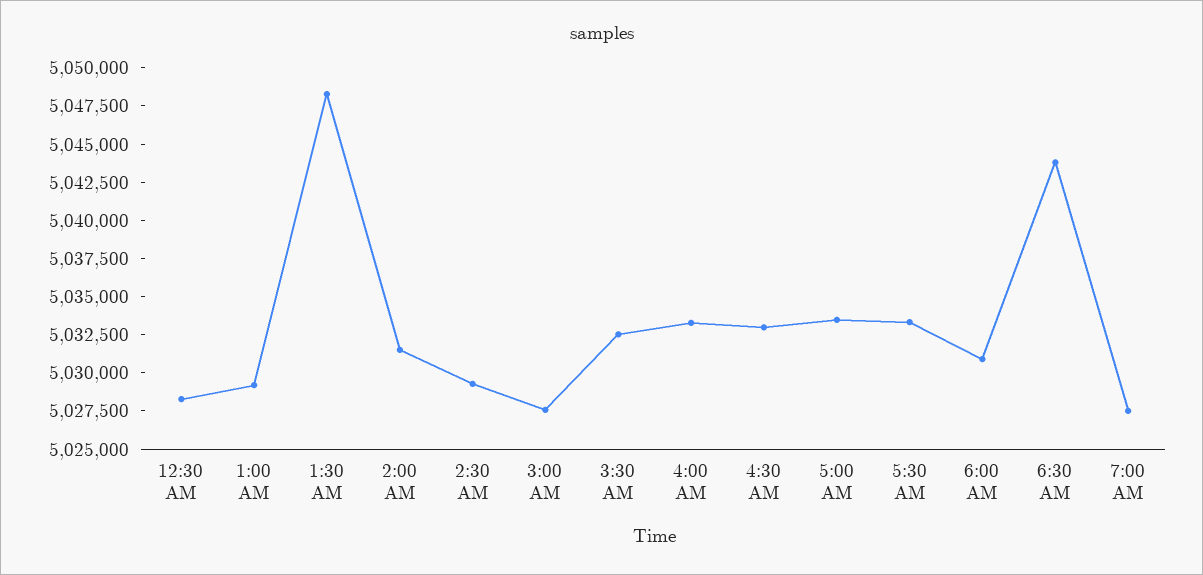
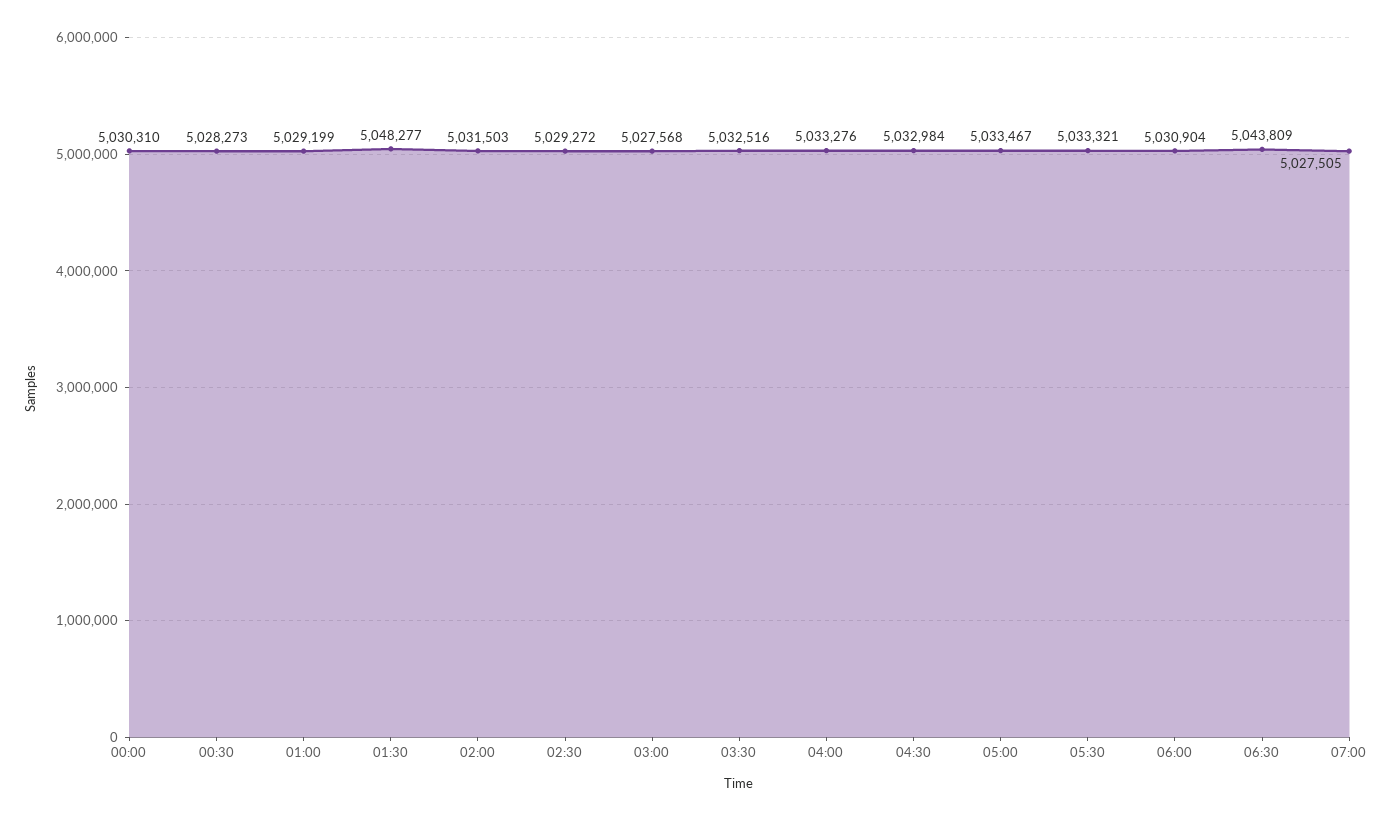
00:00: none -> 5030310

